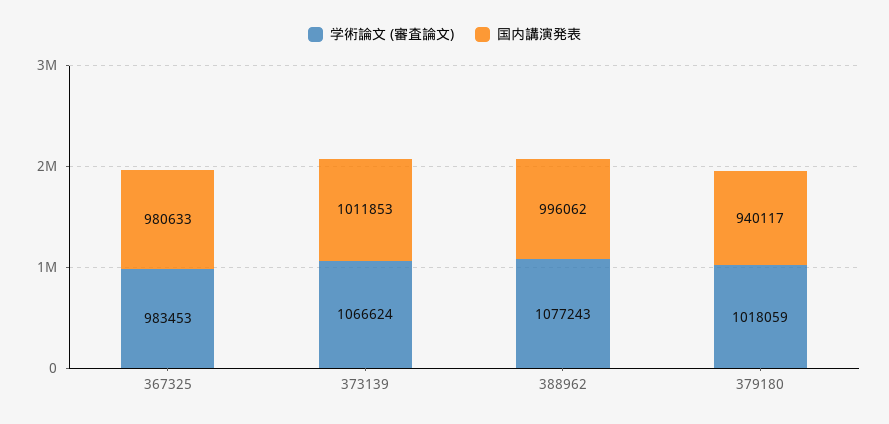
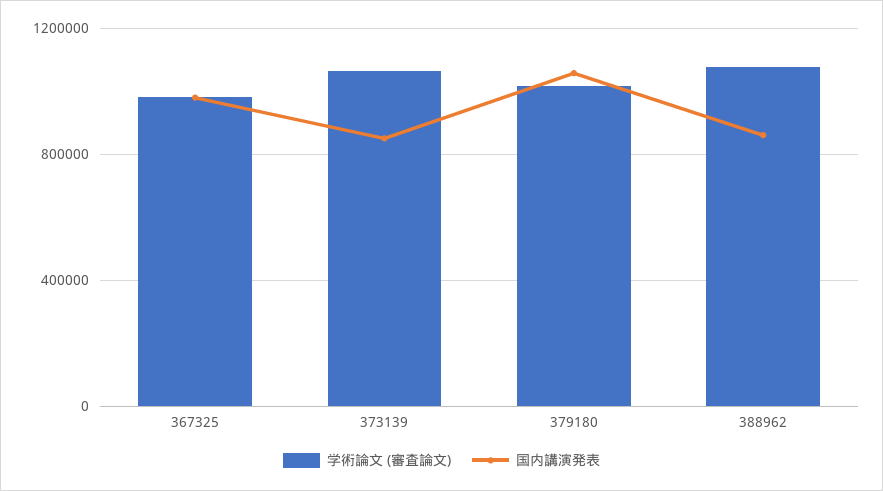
国内講演発表, 373139: 1011853 -> 850000
国内講演発表, 388962: 996062 -> 850000
国内講演発表, 379180: 940117 -> 1050000

